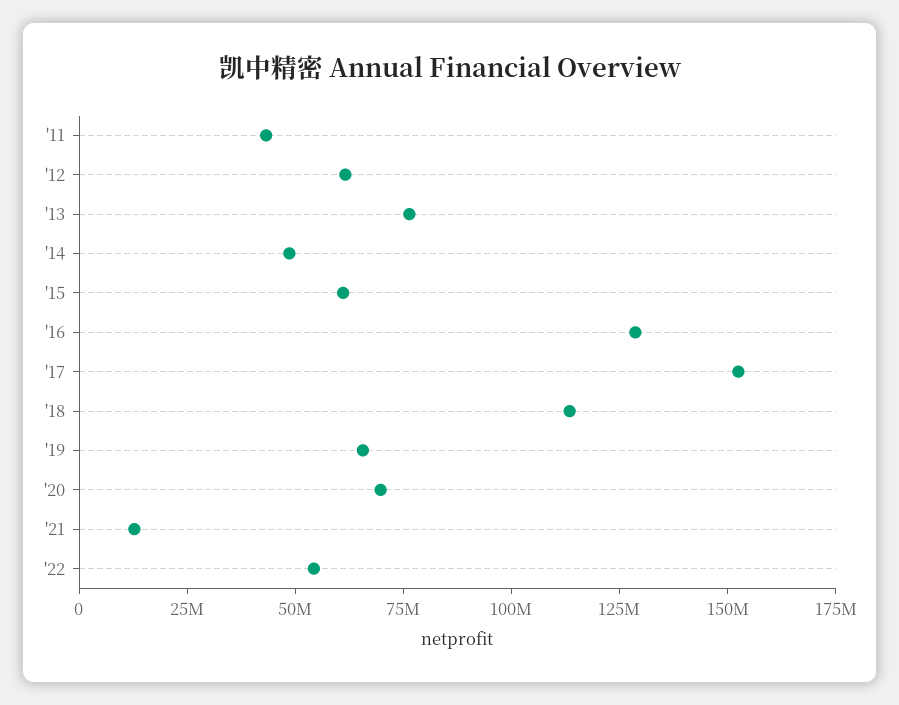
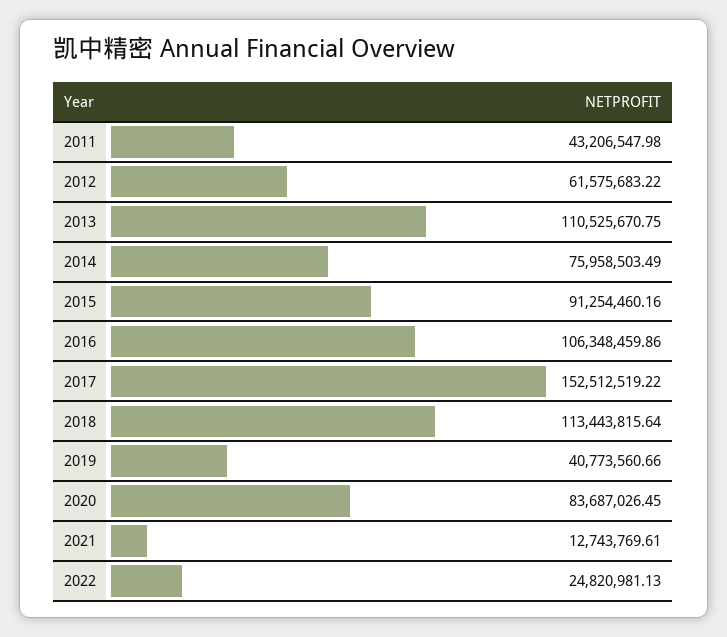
'13: 75000000 -> 110525670.75
'14: 50000000 -> 75958503.49
'15: 60000000 -> 91254460.16
'16: 130000000 -> 106348459.86
'19: 65000000 -> 40773560.66
'20: 70000000 -> 83687026.45
'22: 55000000 -> 24820981.13

